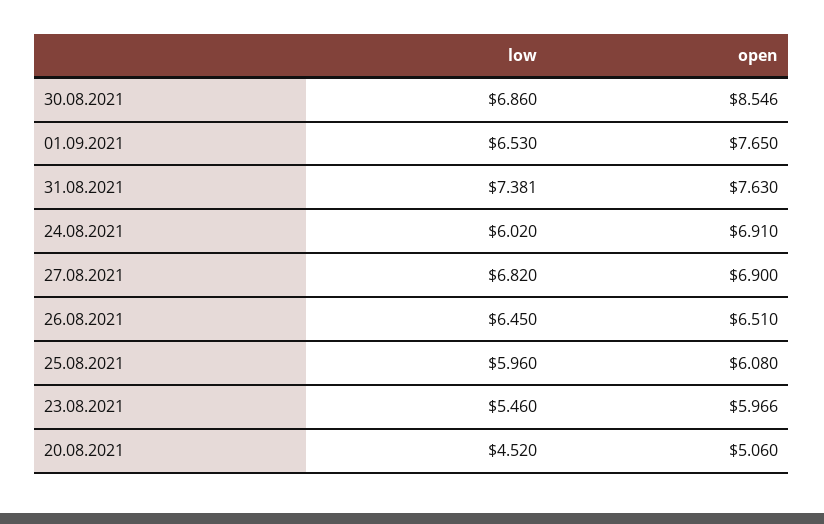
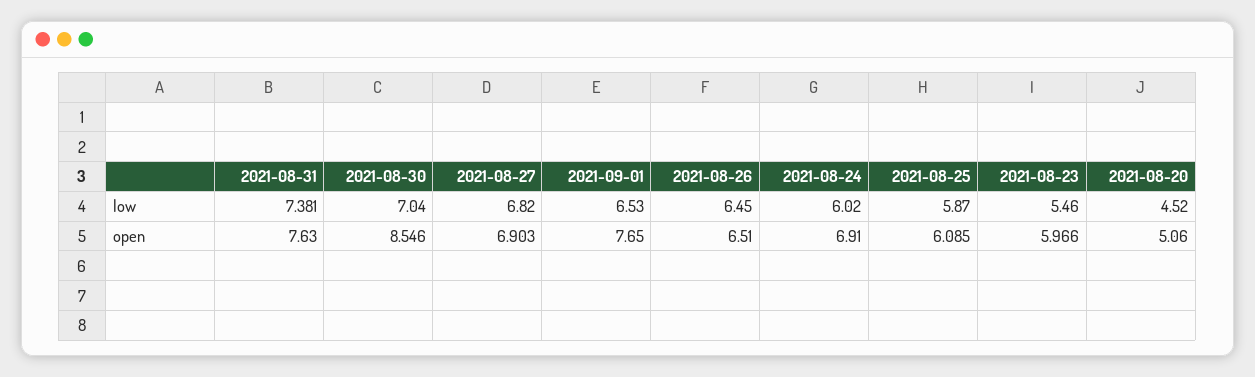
low, 30.08.2021: 6.86 -> 7.04
open, 27.08.2021: 6.9 -> 6.903
low, 25.08.2021: 5.96 -> 5.87
open, 25.08.2021: 6.08 -> 6.085

